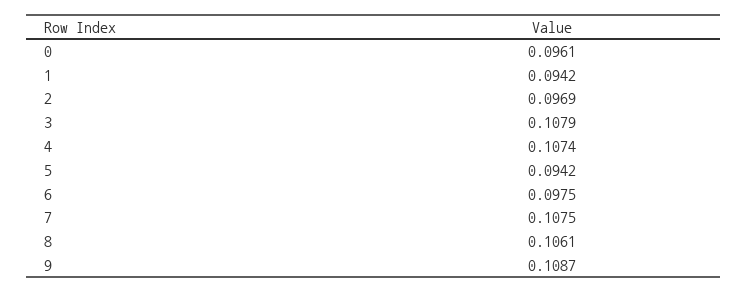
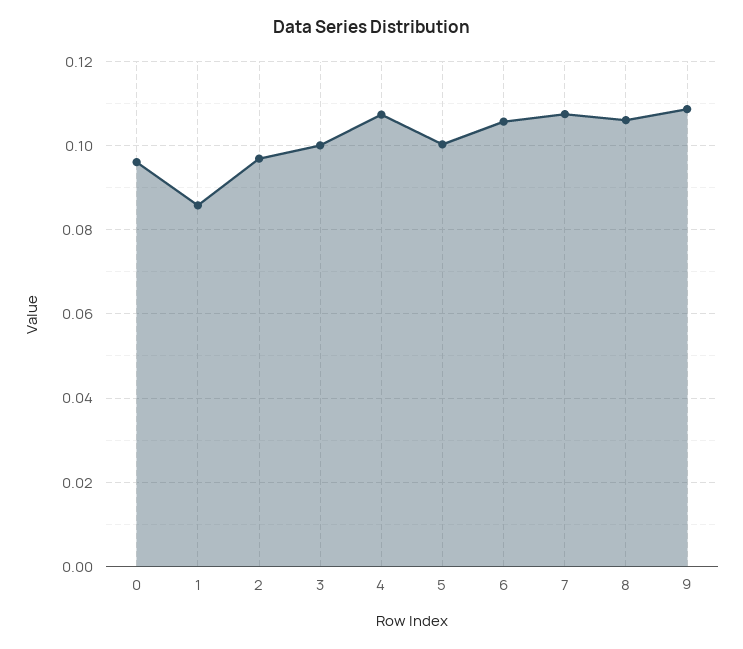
1: 0.0942 -> 0.086
3: 0.1079 -> 0.1
5: 0.0942 -> 0.1
6: 0.0975 -> 0.106

